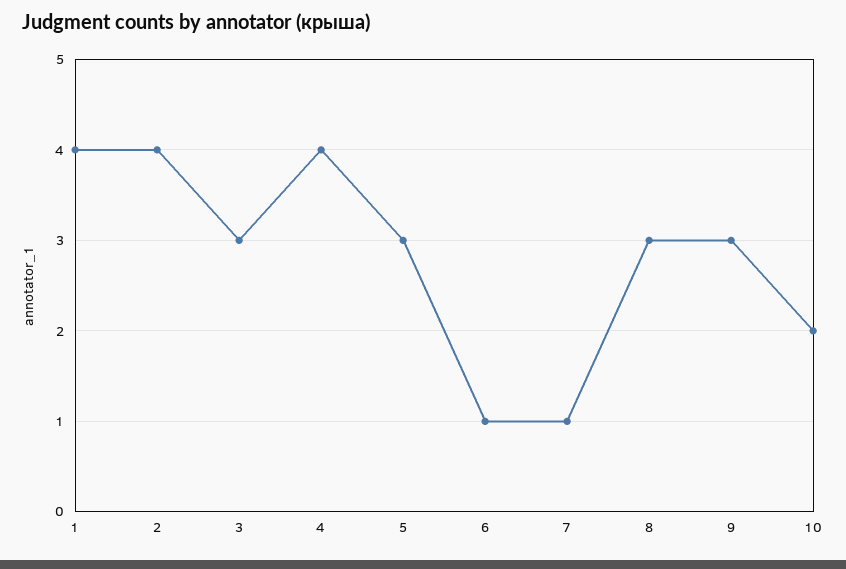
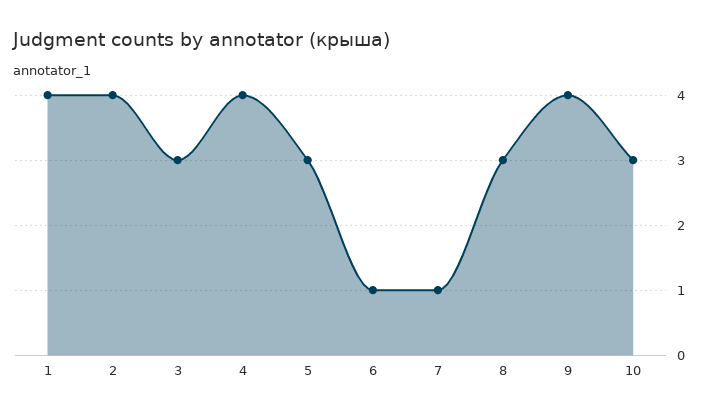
9: 3 -> 4
10: 2 -> 3

